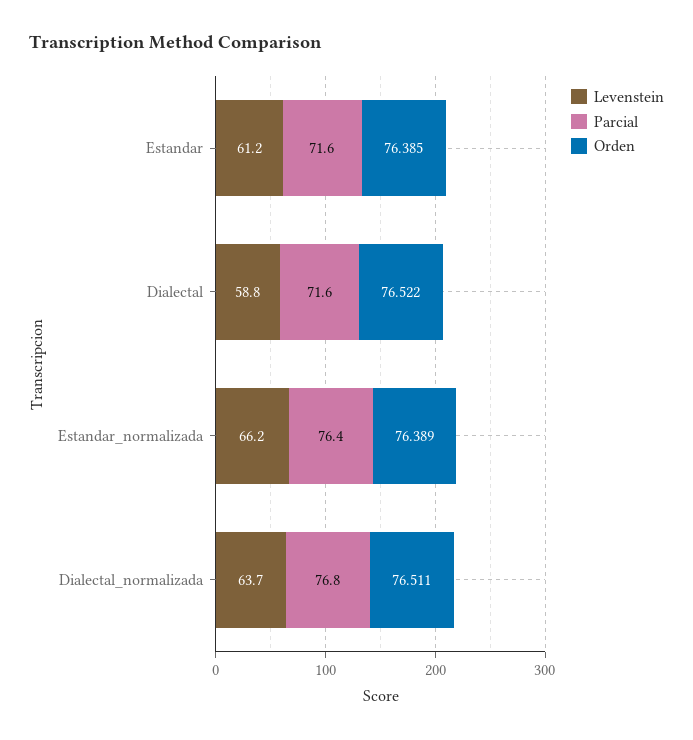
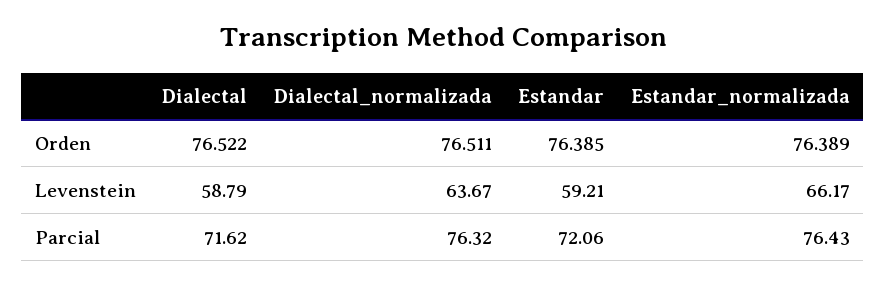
Levenstein, Estandar: 61.2 -> 59.21
Parcial, Estandar: 71.6 -> 72.06
Parcial, Dialectal_normalizada: 76.8 -> 76.32

